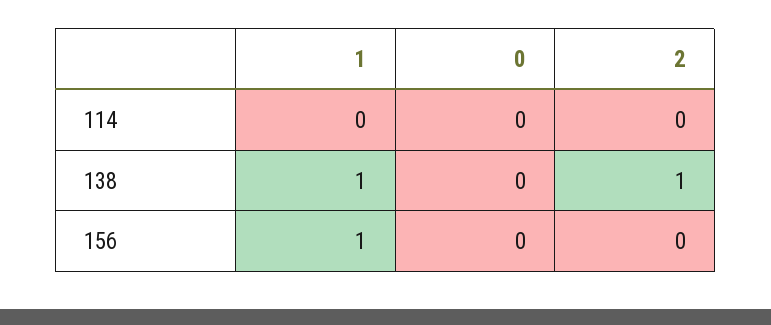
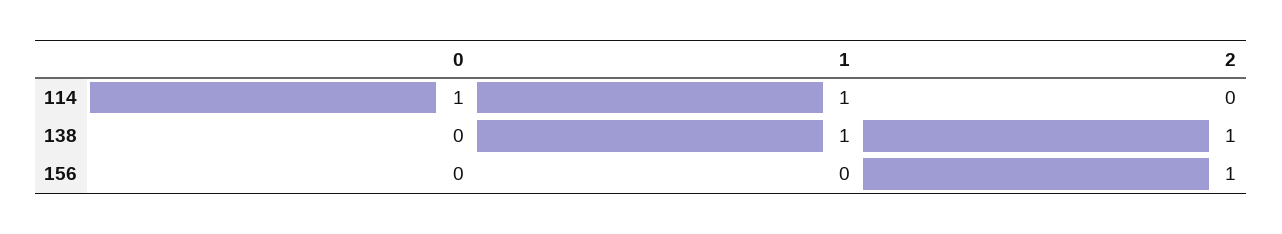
1, 114: 0 -> 1
0, 114: 0 -> 1
1, 156: 1 -> 0
2, 156: 0 -> 1

